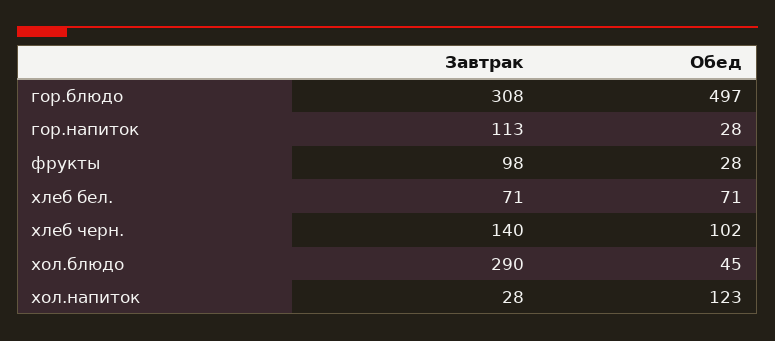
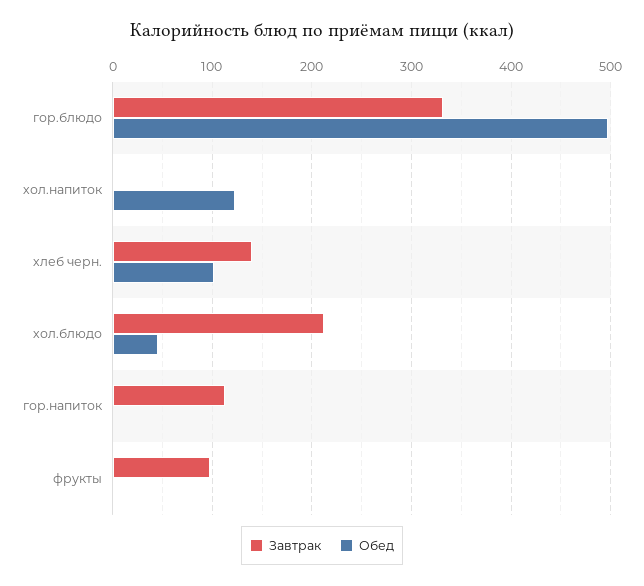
Завтрак, гор.блюдо: 308 -> 330
Обед, гор.напиток: 28 -> 0
Обед, фрукты: 28 -> 0
Завтрак, хлеб бел.: 71 -> none
Обед, хлеб бел.: 71 -> none
Завтрак, хол.блюдо: 290 -> 210
Завтрак, хол.напиток: 28 -> 0

